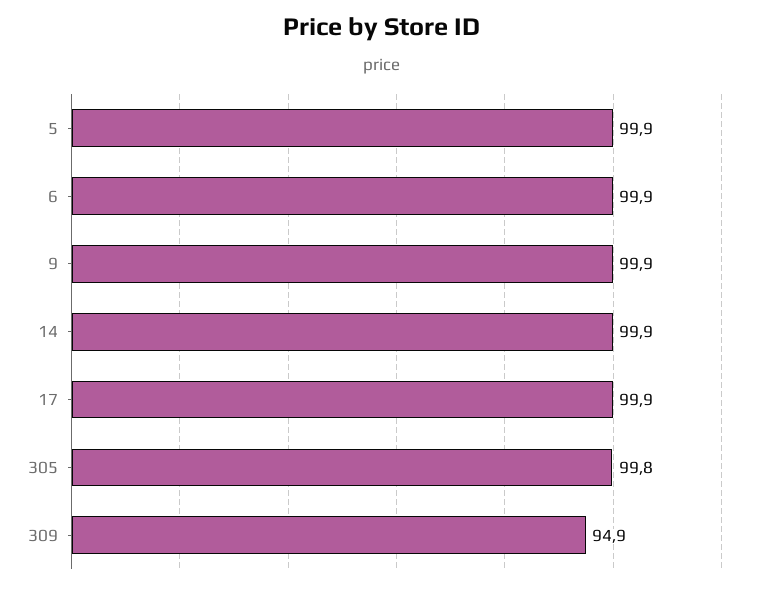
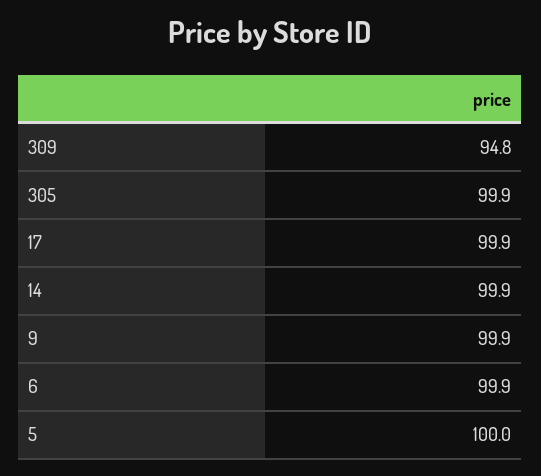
5: 99.9 -> 100
305: 99.8 -> 99.9
309: 94.9 -> 94.8

